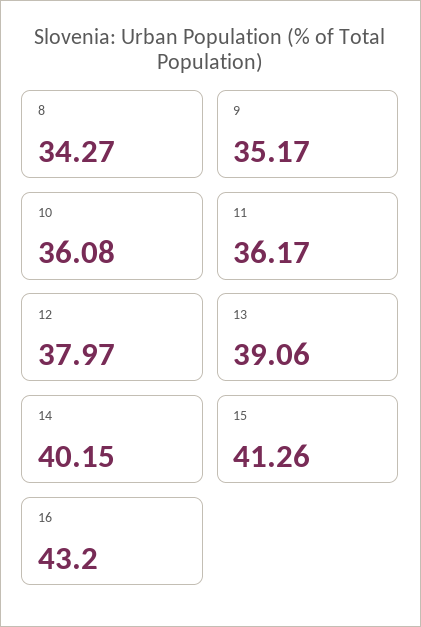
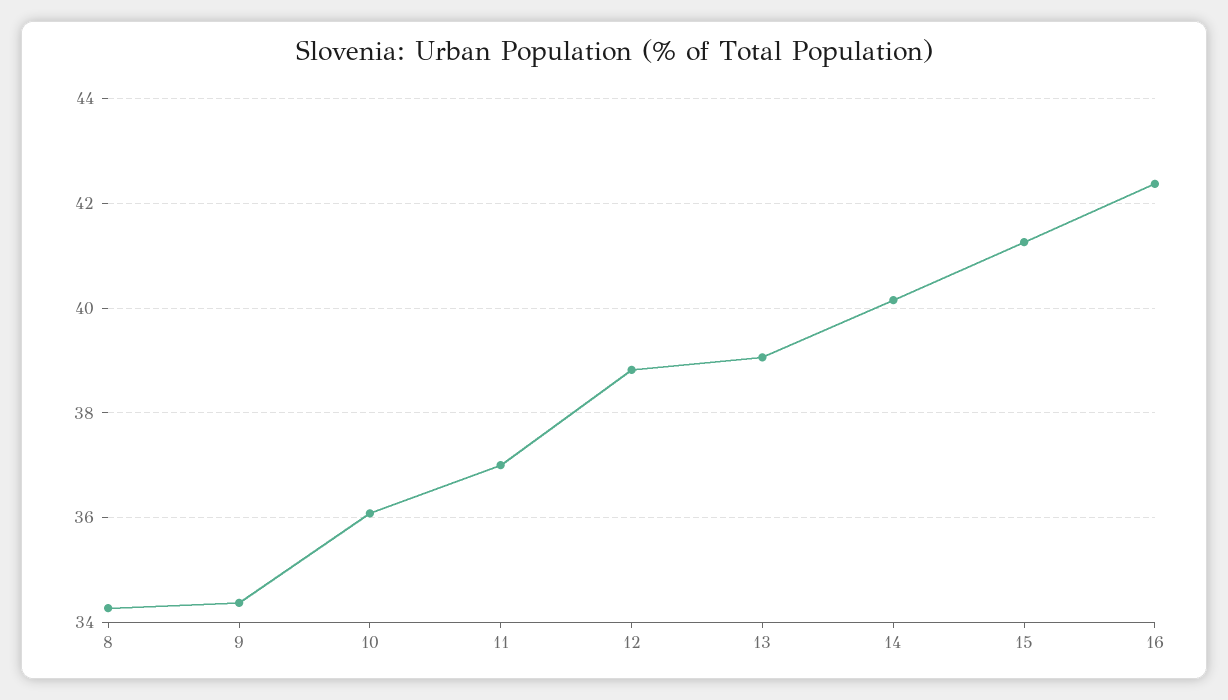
9: 35.17 -> 34.4
11: 36.17 -> 37
12: 37.97 -> 38.8
16: 43.2 -> 42.4

